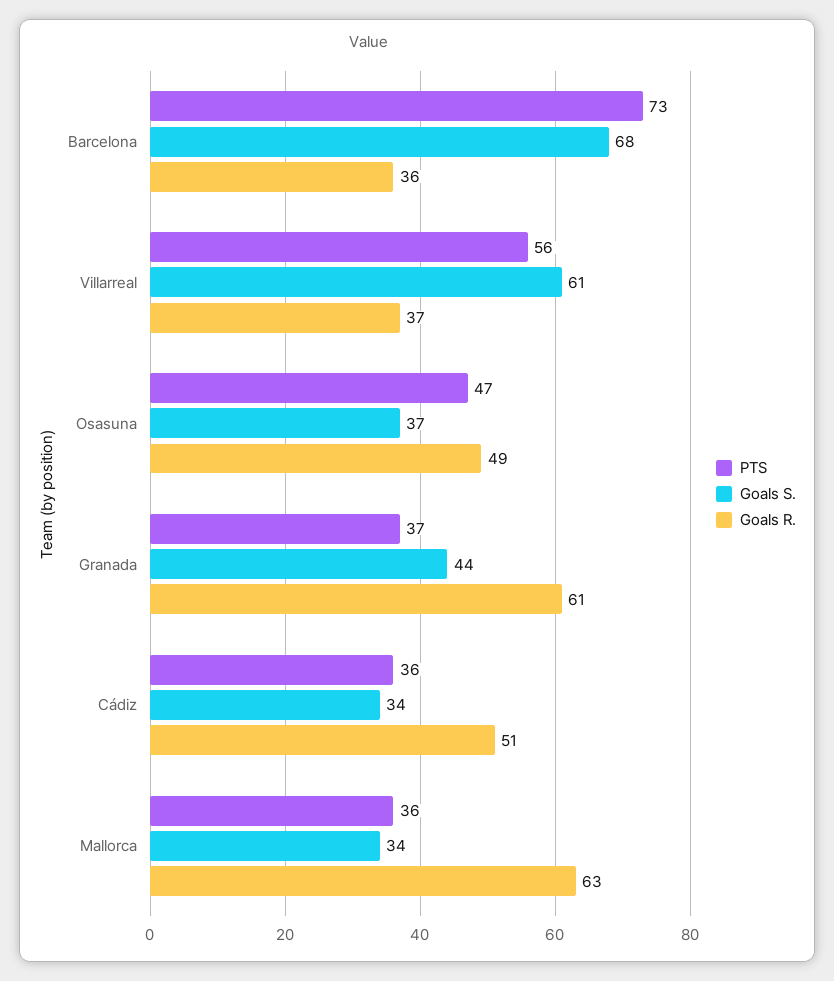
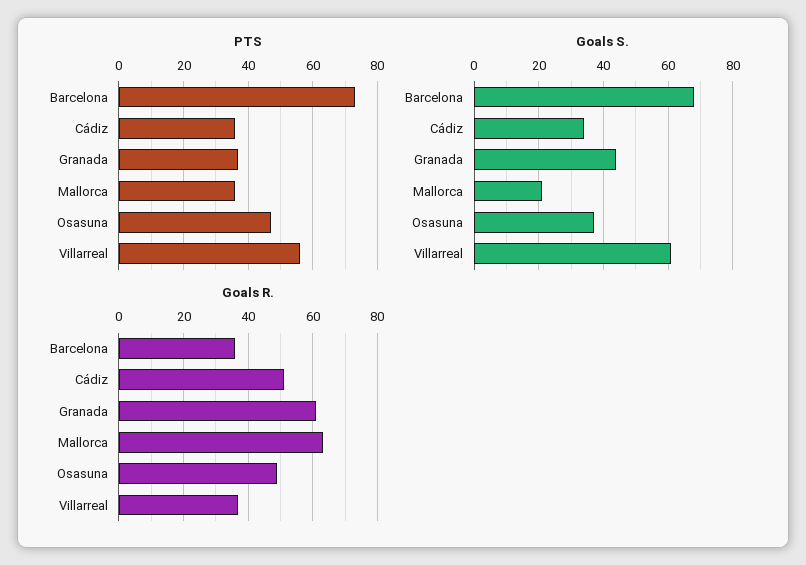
Goals S., Mallorca: 34 -> 20

